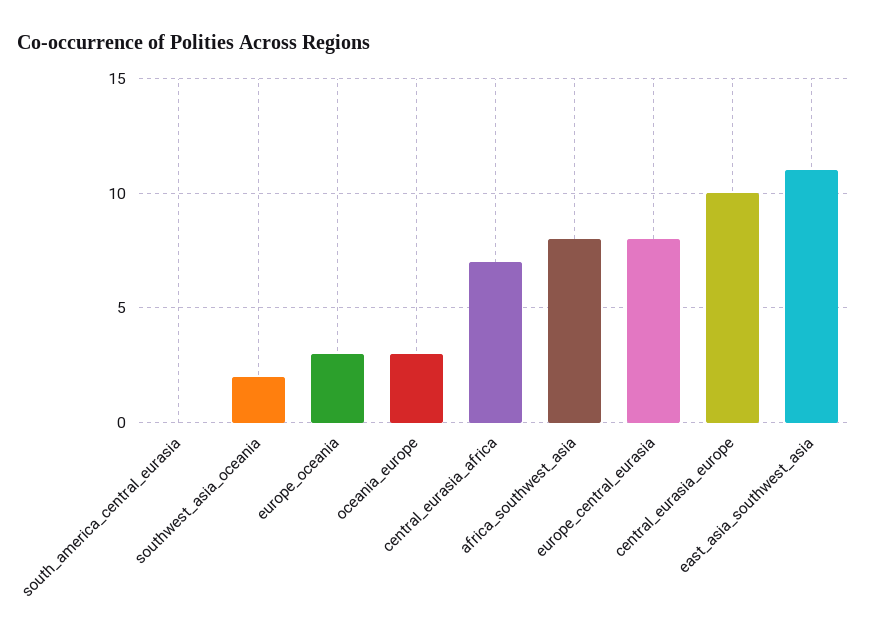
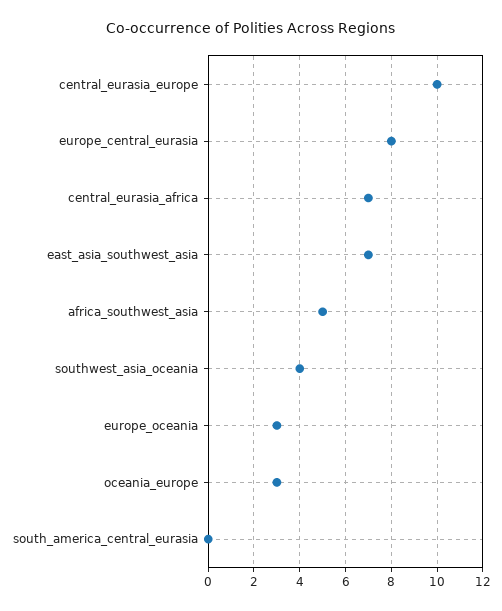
southwest_asia_oceania: 2 -> 4
africa_southwest_asia: 8 -> 5
east_asia_southwest_asia: 11 -> 7

